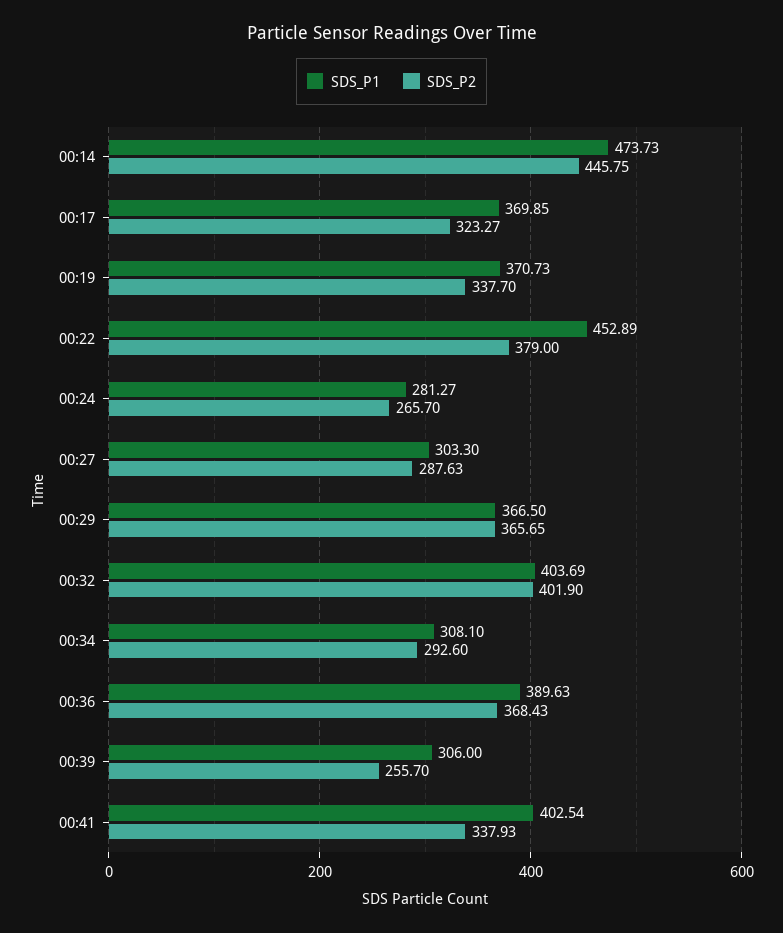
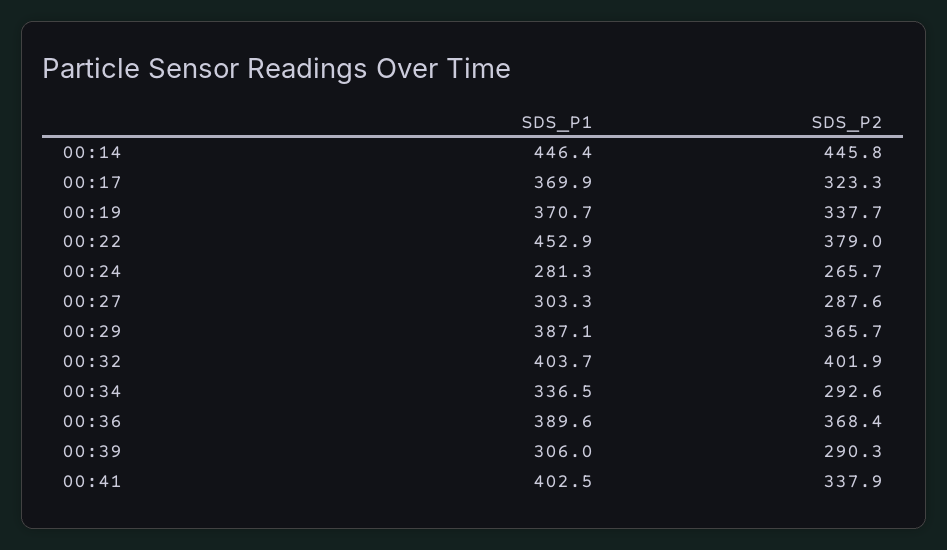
SDS_P1, 00:14: 473.73 -> 446.4
SDS_P1, 00:29: 366.5 -> 387.1
SDS_P1, 00:34: 308.1 -> 336.5
SDS_P2, 00:39: 255.7 -> 290.3

